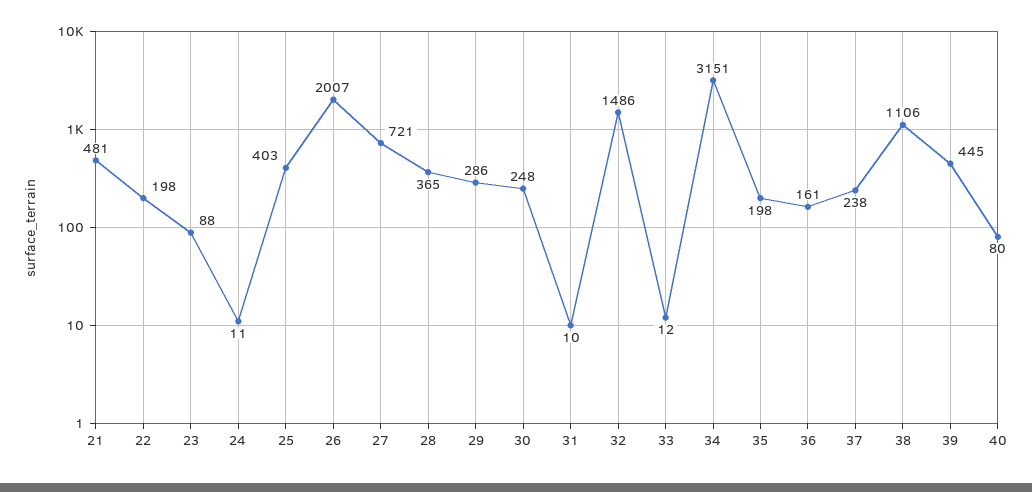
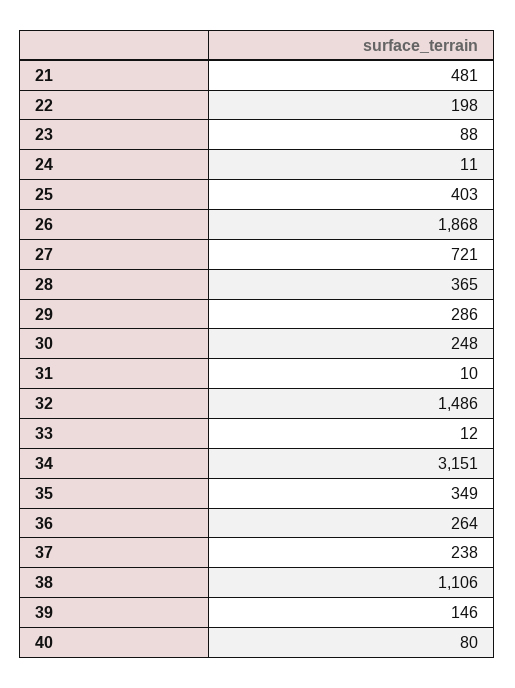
26: 2007 -> 1868
35: 198 -> 349
36: 161 -> 264
39: 445 -> 146

